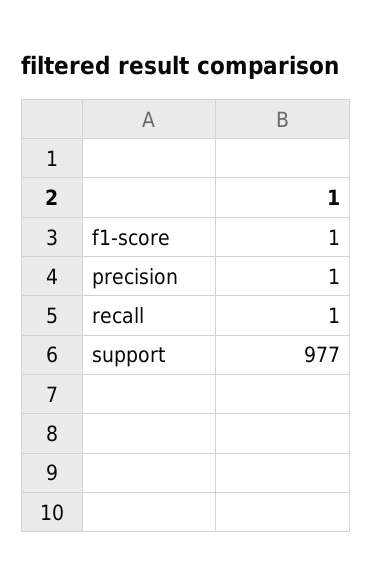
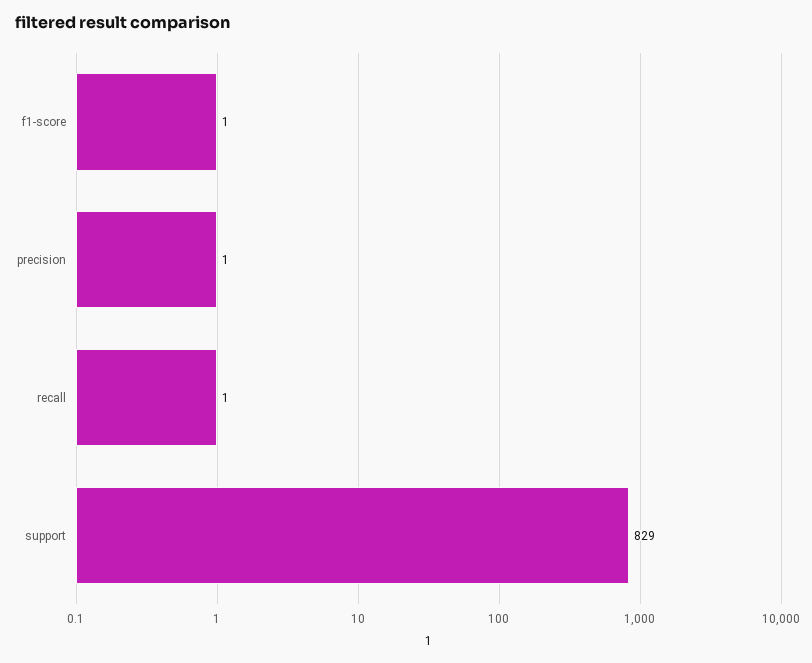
support: 977 -> 829

